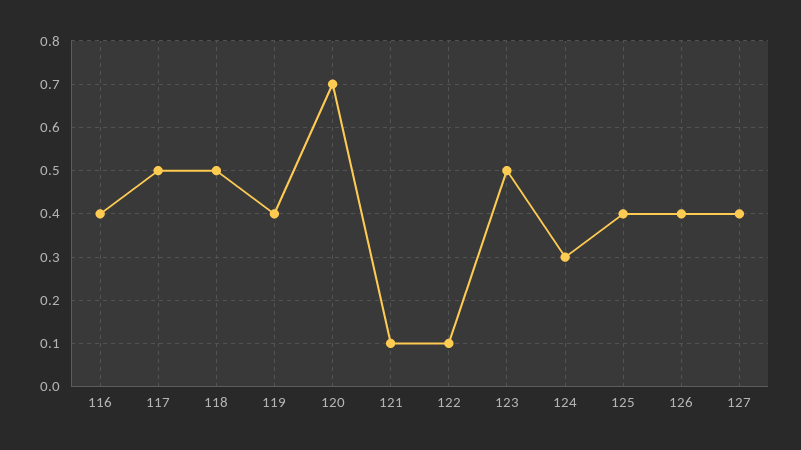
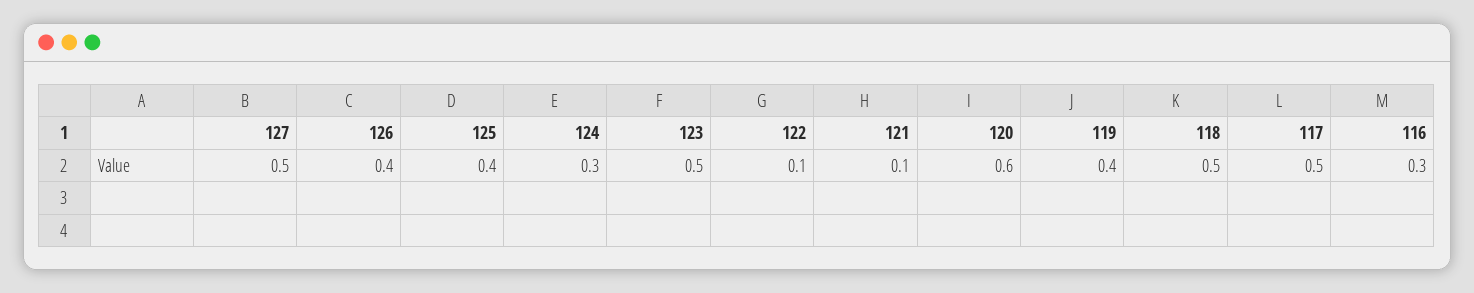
116: 0.4 -> 0.3
120: 0.7 -> 0.6
127: 0.4 -> 0.5

